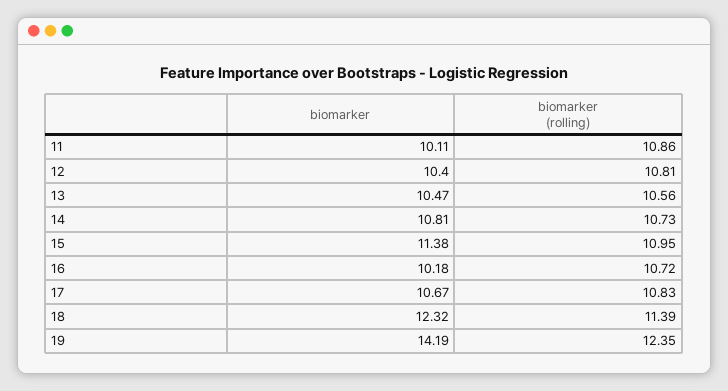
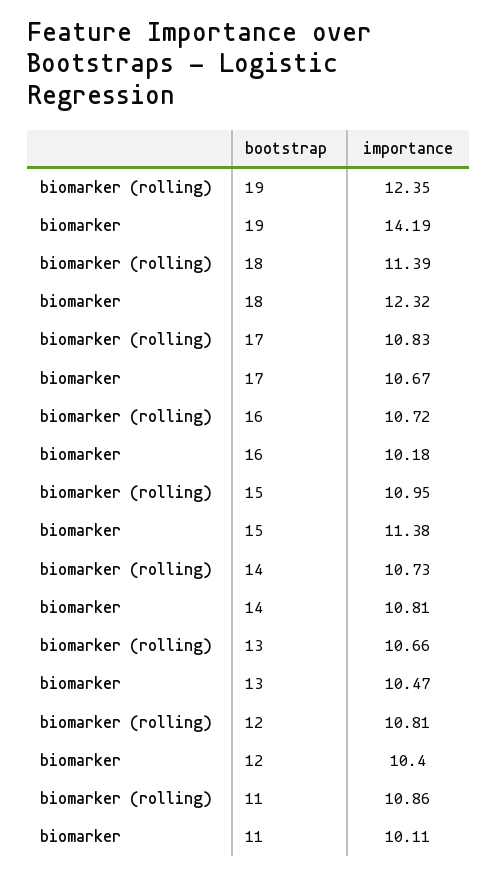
biomarker (rolling), 13: 10.56 -> 10.66

